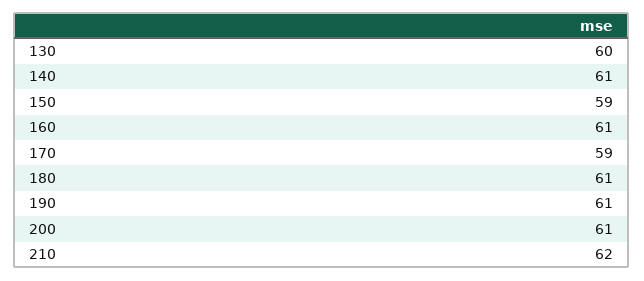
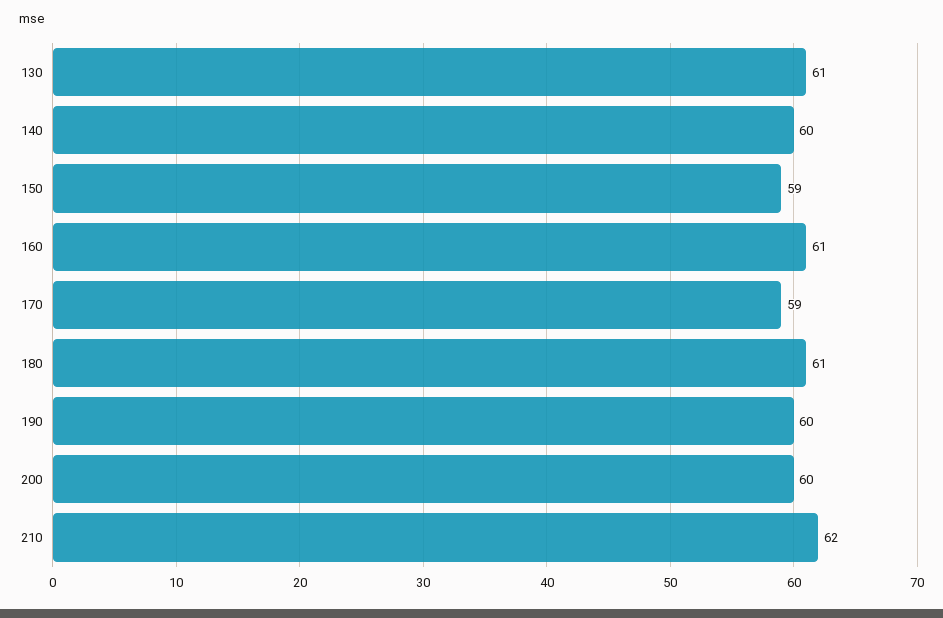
130: 60 -> 61
140: 61 -> 60
190: 61 -> 60
200: 61 -> 60

